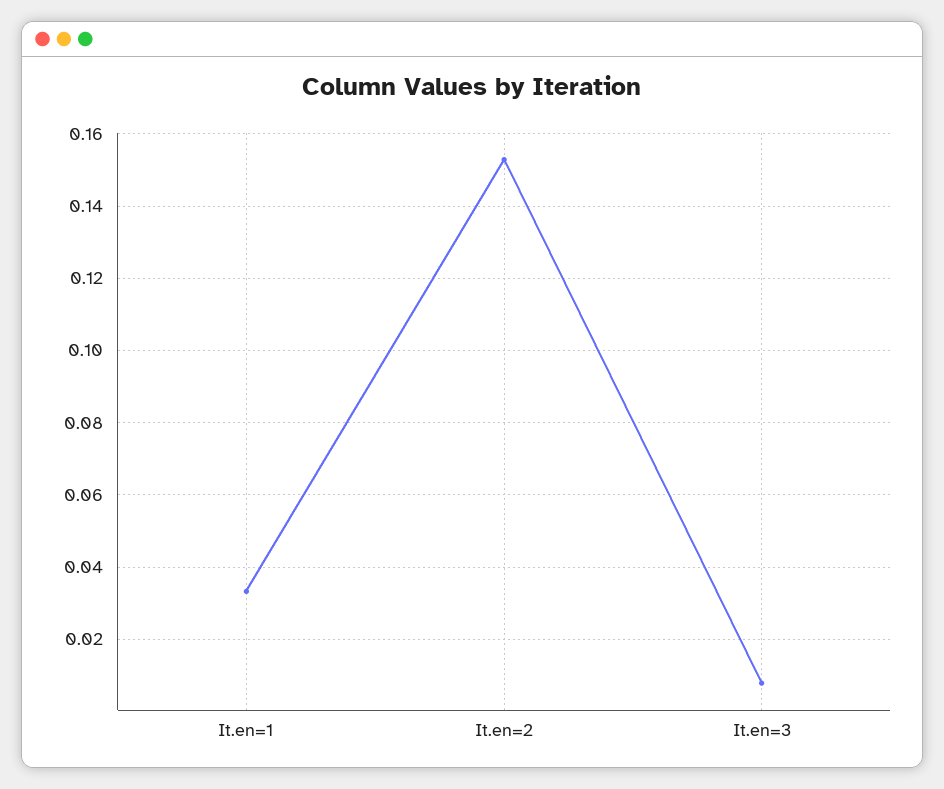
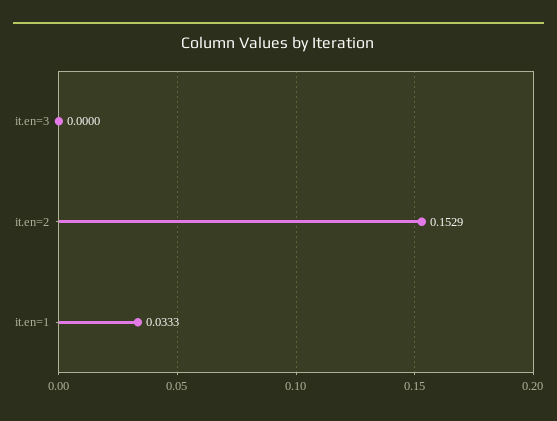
It.en=3: 0.008 -> 0

